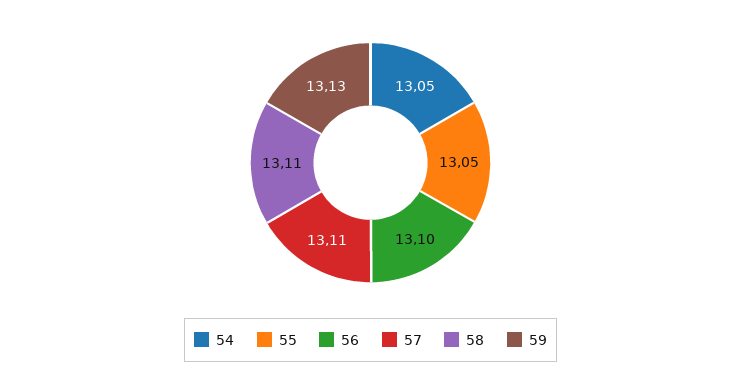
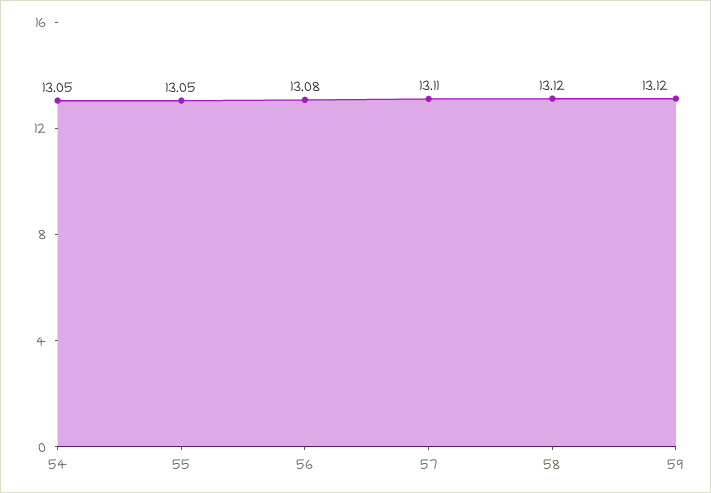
56: 13.1 -> 13.08
58: 13.11 -> 13.12
59: 13.13 -> 13.12

